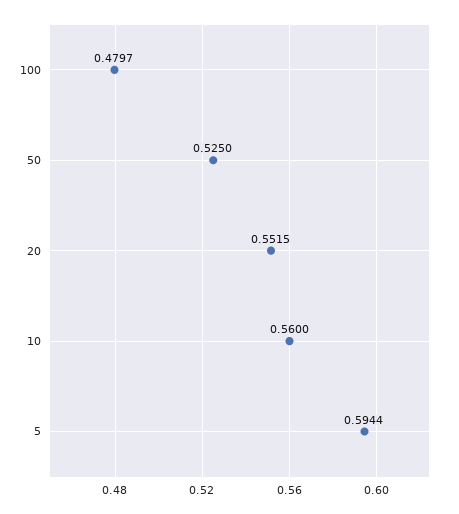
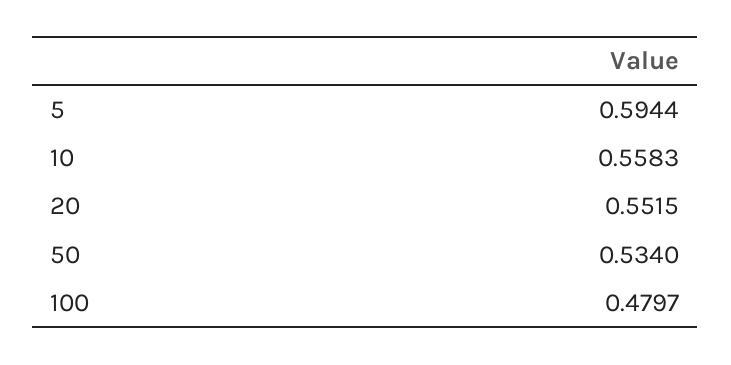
50: 0.525 -> 0.534
10: 0.56 -> 0.5583

